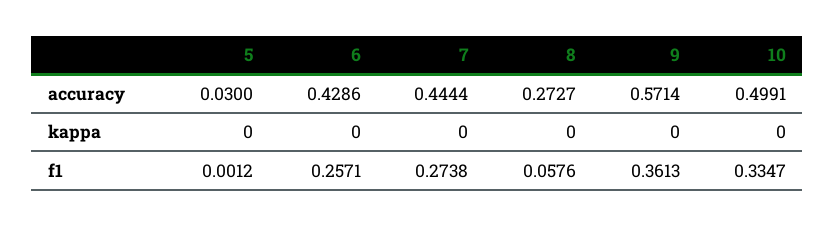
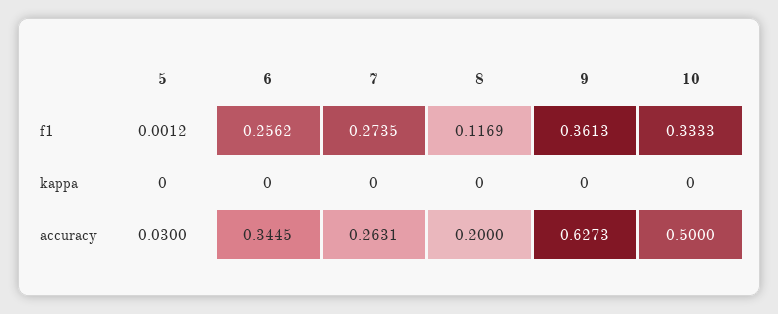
6, accuracy: 0.4286 -> 0.3445
7, accuracy: 0.4444 -> 0.2631
8, accuracy: 0.2727 -> 0.2
9, accuracy: 0.5714 -> 0.6273
10, accuracy: 0.4991 -> 0.5
6, f1: 0.2571 -> 0.2562
7, f1: 0.2738 -> 0.2735
8, f1: 0.0576 -> 0.1169
10, f1: 0.3347 -> 0.3333

